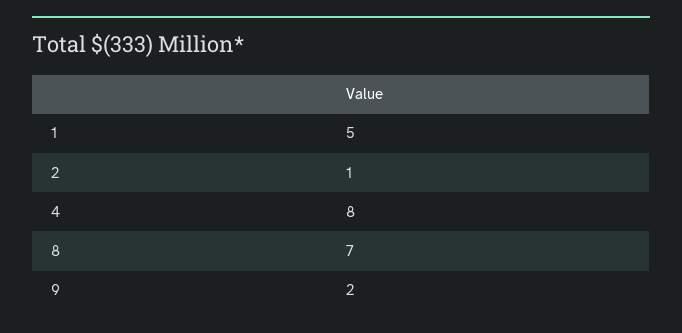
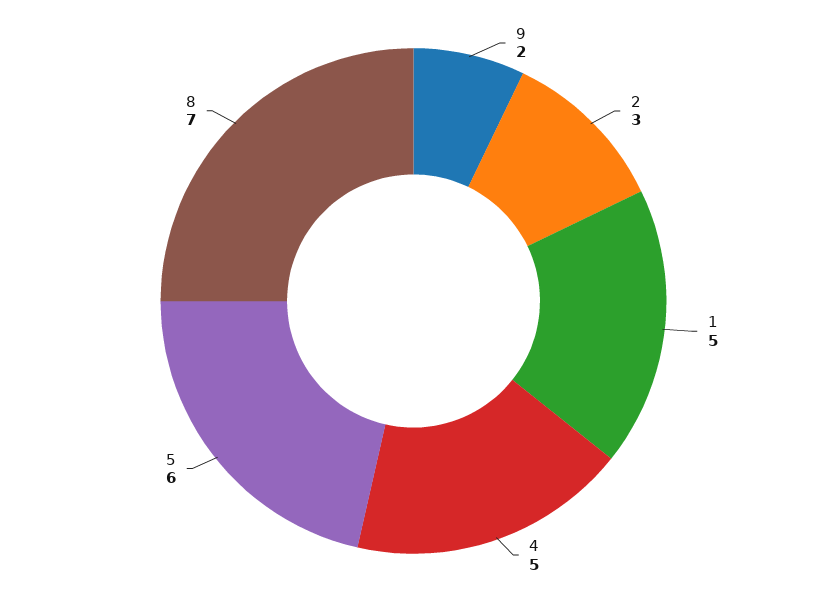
2: 1 -> 3
4: 8 -> 5
5: none -> 6

